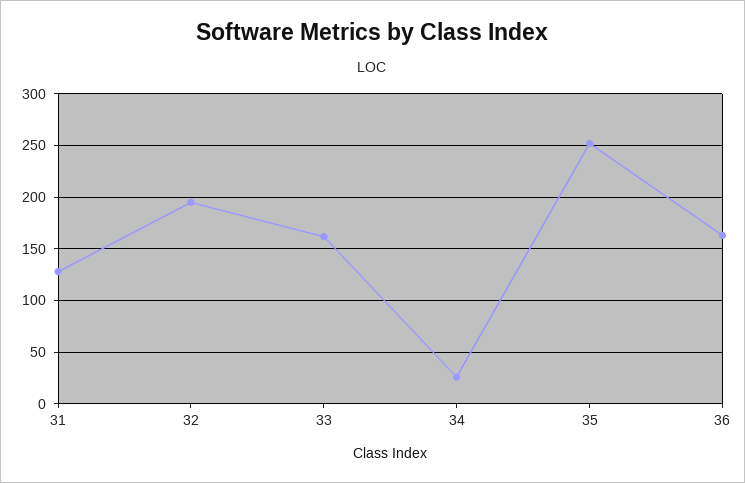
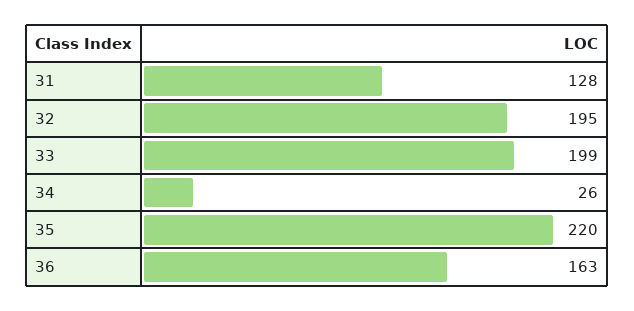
33: 160 -> 199
35: 250 -> 220

